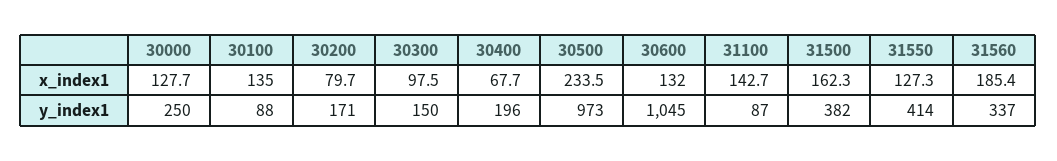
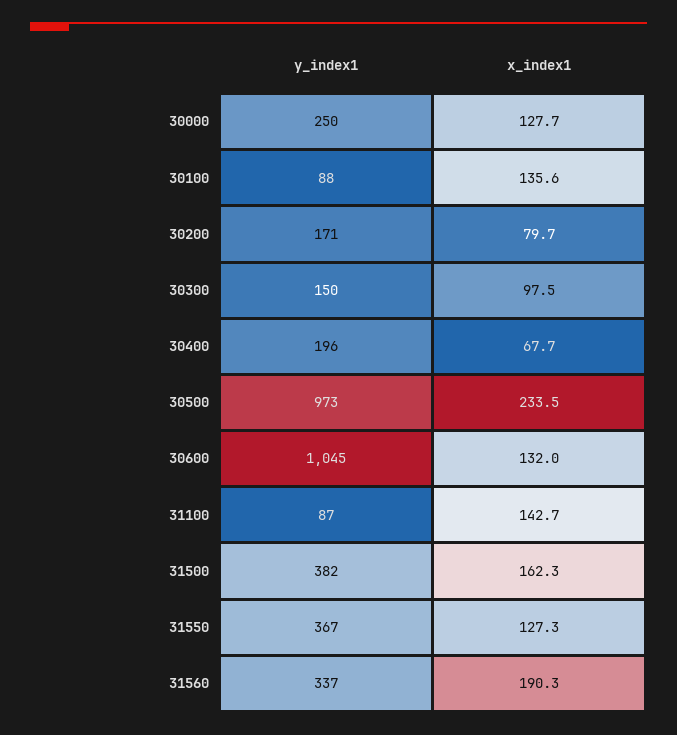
30100, x_index1: 135 -> 135.6
31560, x_index1: 185.4 -> 190.3
31550, y_index1: 414 -> 367

